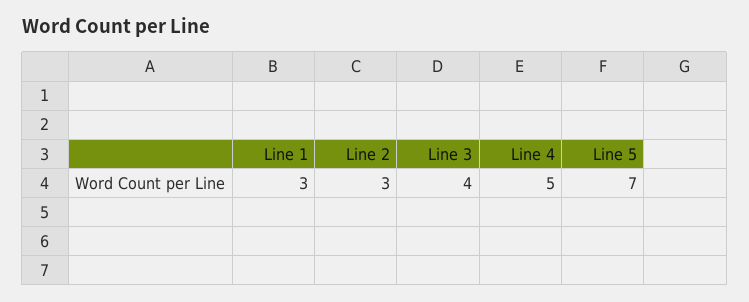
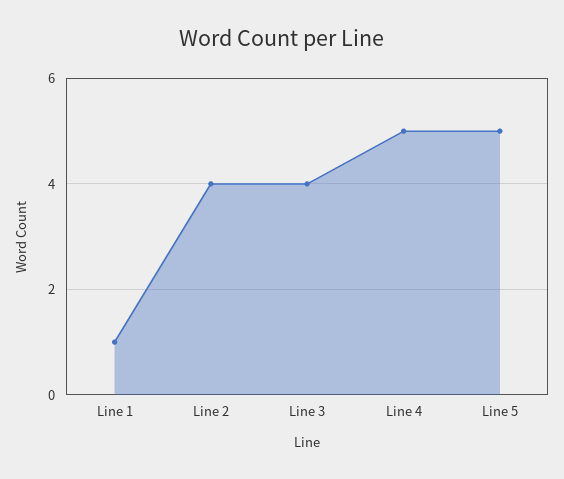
Line 1: 3 -> 1
Line 2: 3 -> 4
Line 5: 7 -> 5

